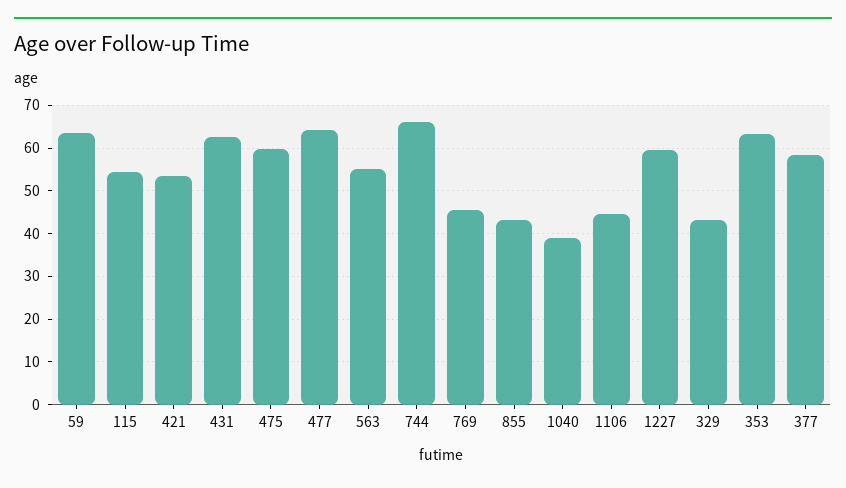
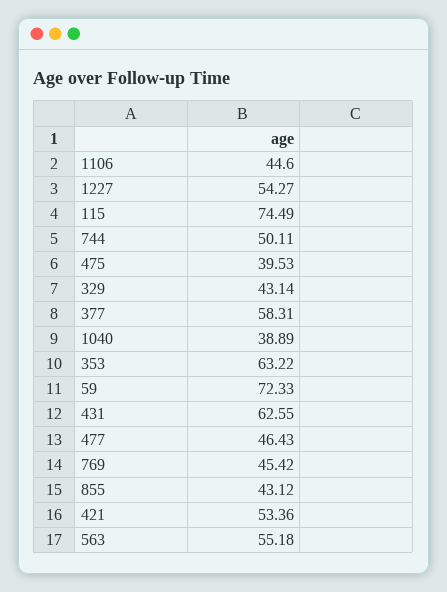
59: 64 -> 72.33
115: 54 -> 74.49
475: 60 -> 39.53
477: 64 -> 46.43
744: 66 -> 50.11
1227: 60 -> 54.27

